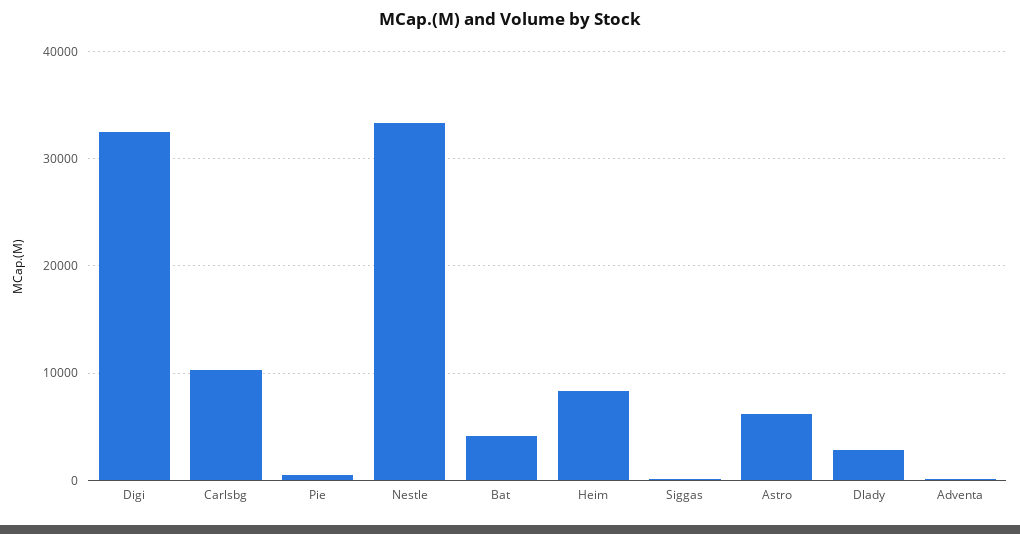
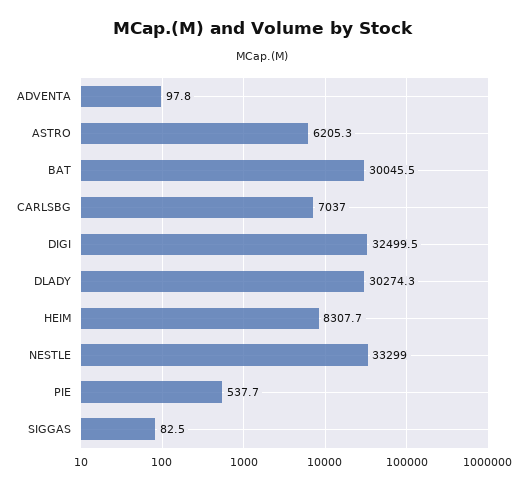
Carlsbg: 10000 -> 7037
Bat: 4000 -> 30045.5
Dlady: 3000 -> 30274.3

